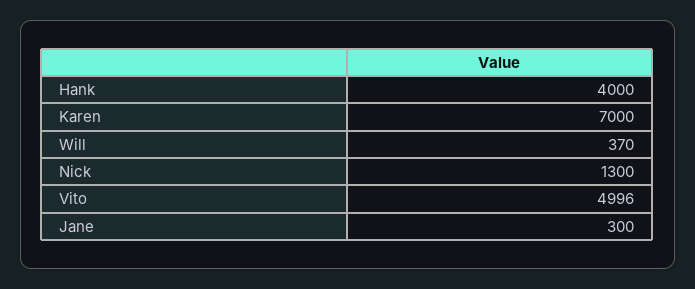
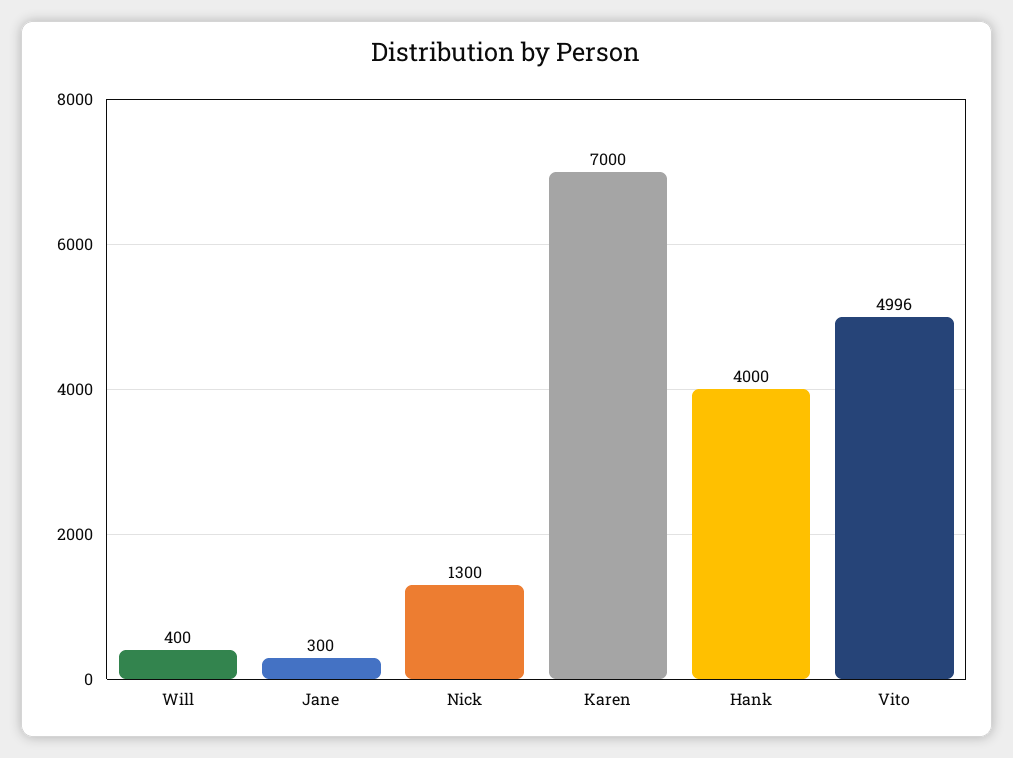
Will: 370 -> 400

